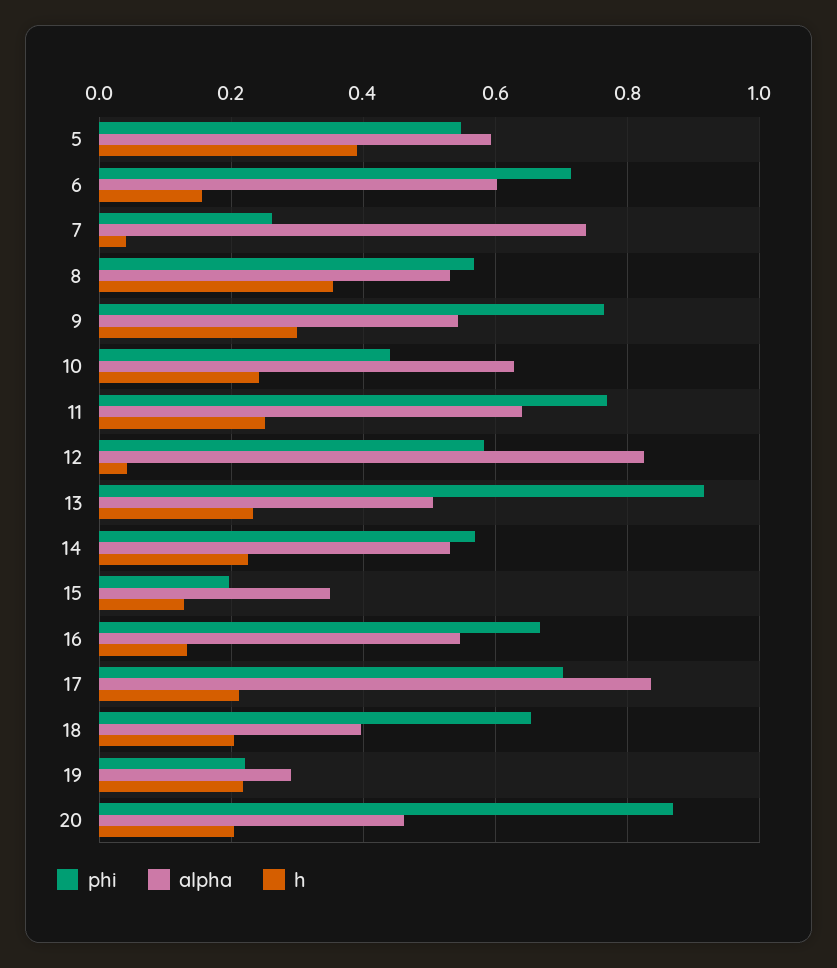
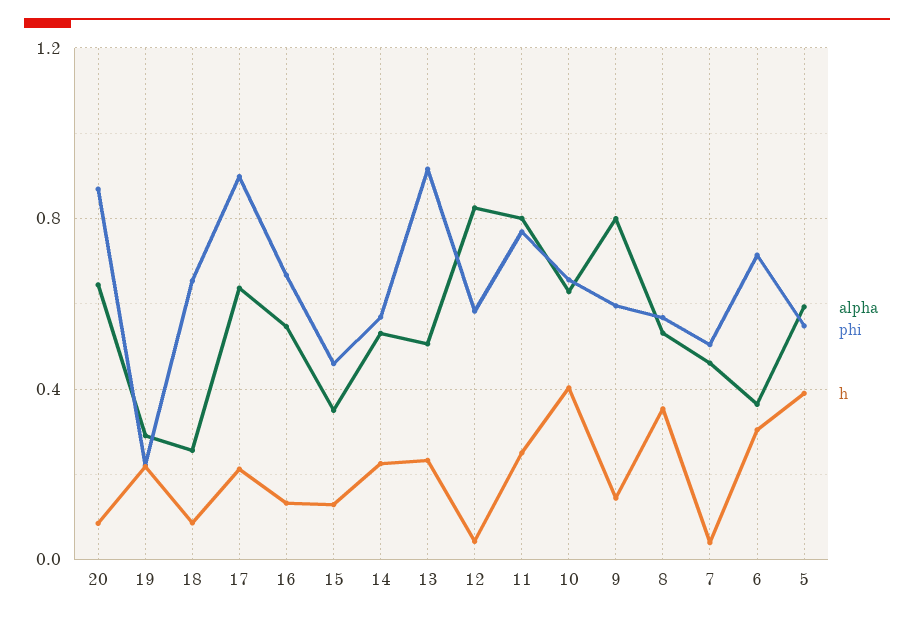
alpha, 6: 0.6 -> 0.35
h, 6: 0.16 -> 0.3
phi, 7: 0.26 -> 0.5
alpha, 7: 0.74 -> 0.45
phi, 9: 0.76 -> 0.6
alpha, 9: 0.54 -> 0.8
h, 9: 0.3 -> 0.15
phi, 10: 0.44 -> 0.65
h, 10: 0.24 -> 0.4
alpha, 11: 0.64 -> 0.8
phi, 15: 0.2 -> 0.45
phi, 17: 0.7 -> 0.9
alpha, 17: 0.84 -> 0.65
alpha, 18: 0.4 -> 0.25
h, 18: 0.2 -> 0.1
alpha, 20: 0.46 -> 0.65
h, 20: 0.2 -> 0.1

